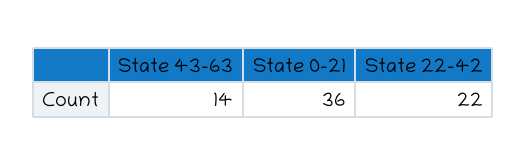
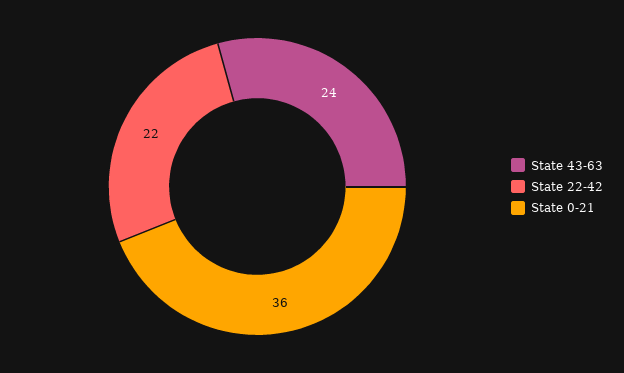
State 43-63: 14 -> 24

